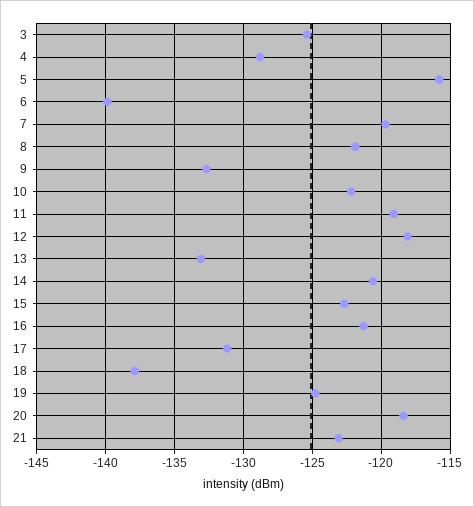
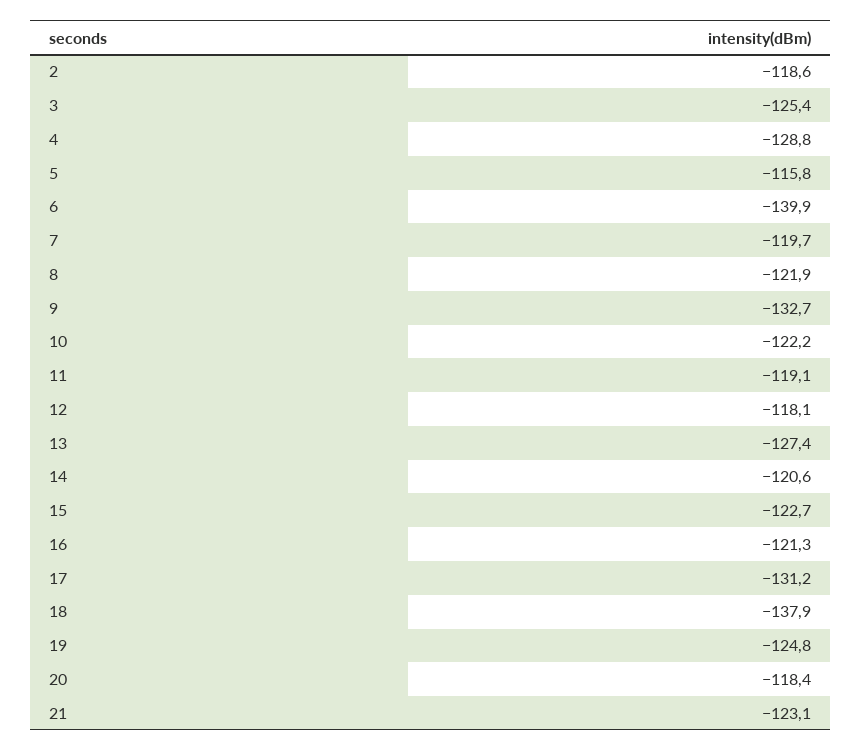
13: -133 -> -127.4
2: none -> -118.6

